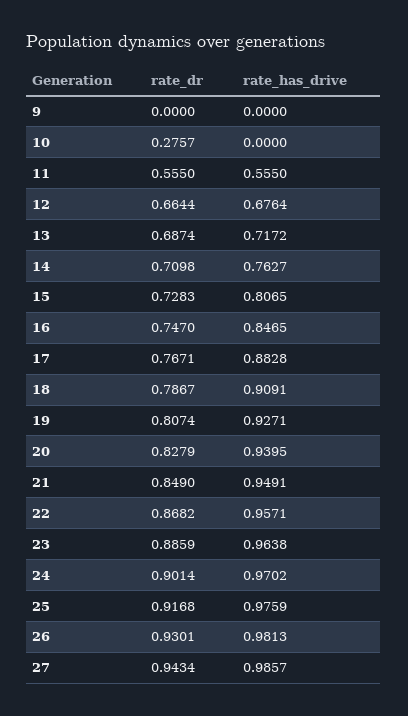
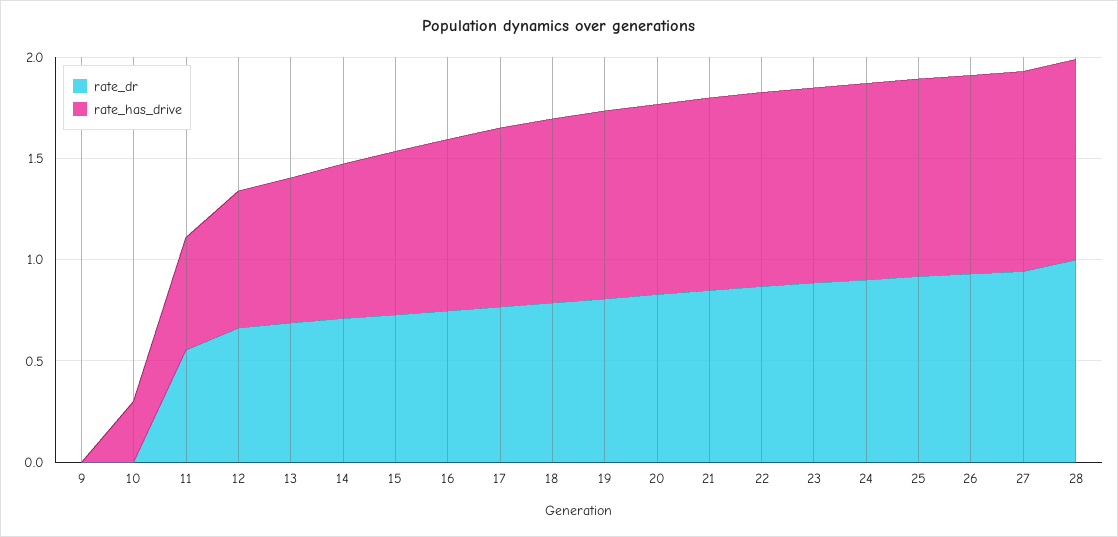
rate_dr, 10: 0.2757 -> 0
rate_has_drive, 10: 0 -> 0.3
rate_dr, 28: none -> 1
rate_has_drive, 28: none -> 1

